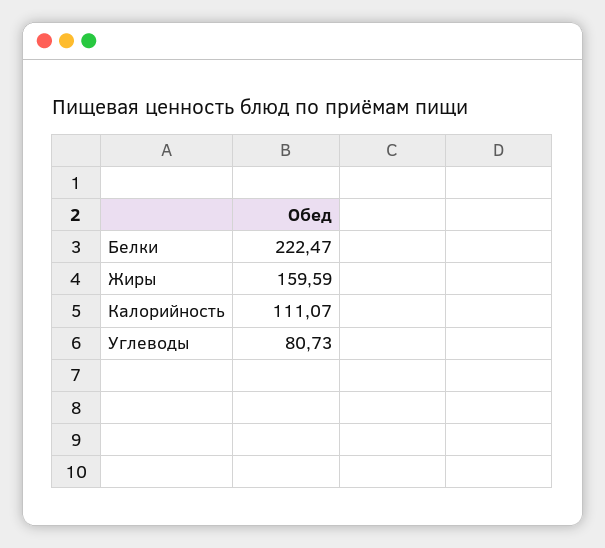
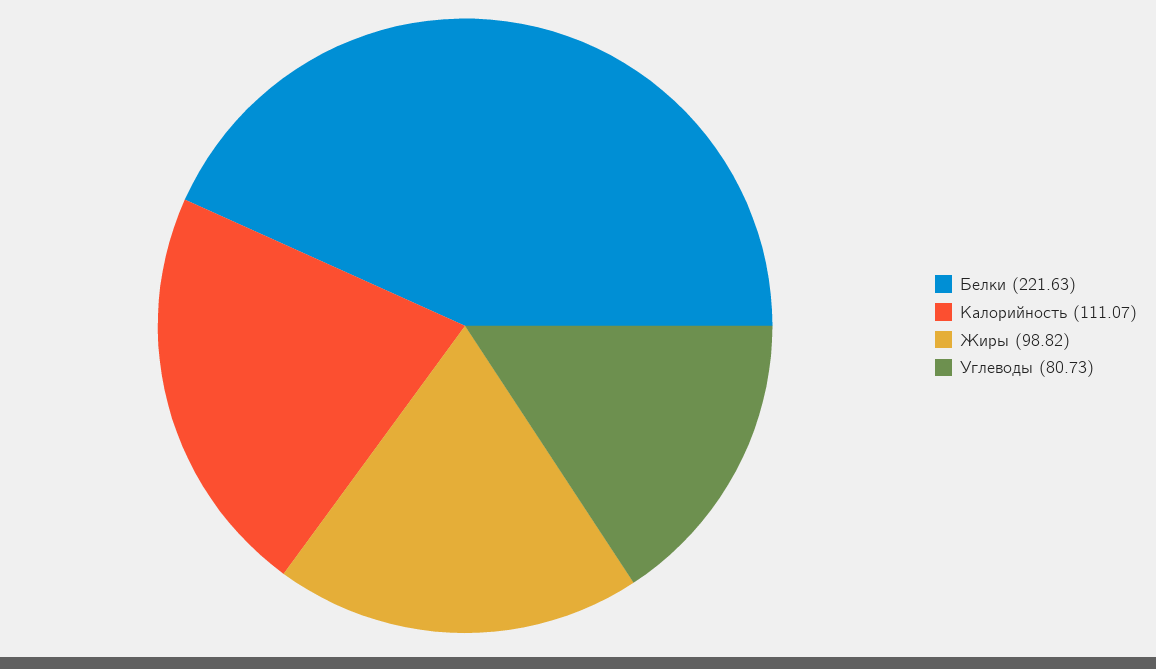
Белки: 222.47 -> 221.63
Жиры: 159.59 -> 98.82

